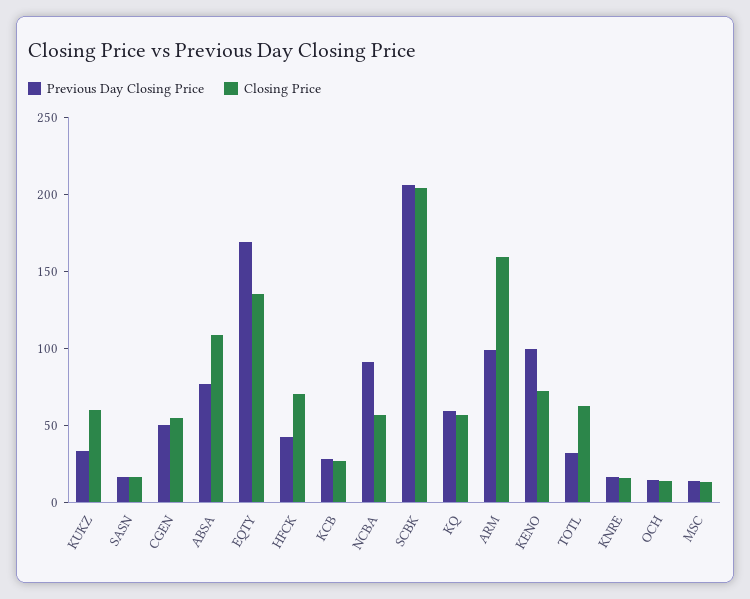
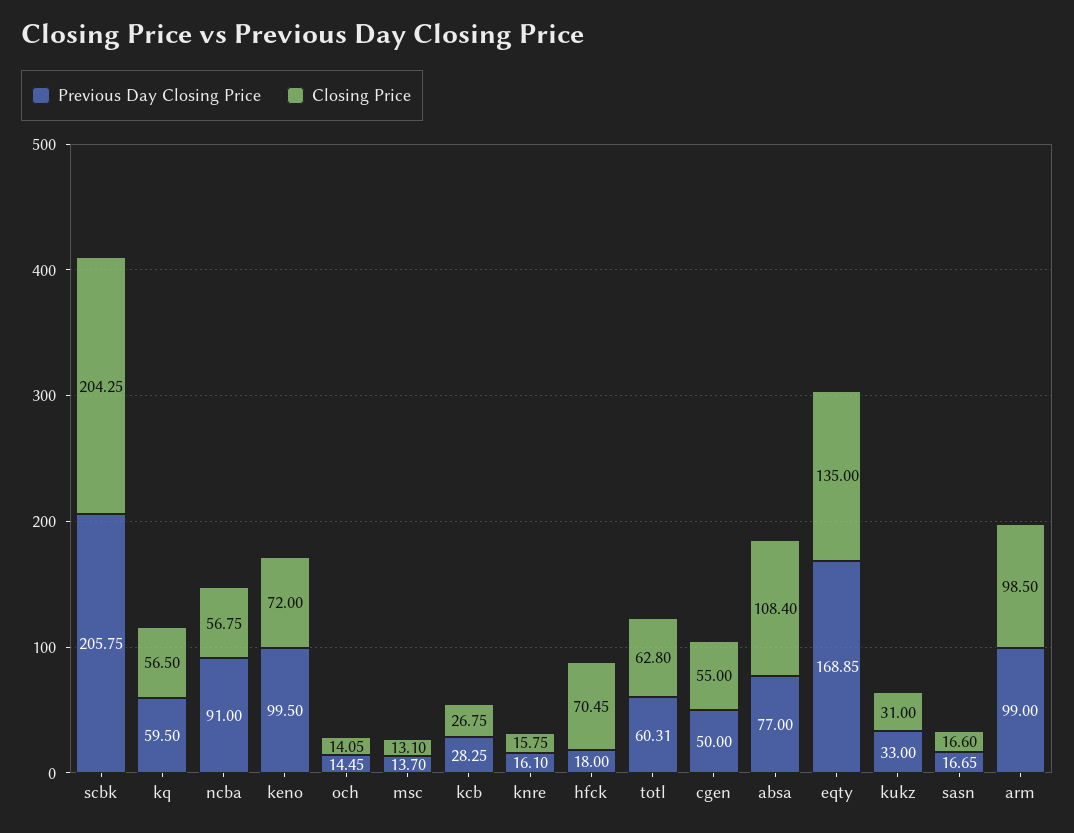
Closing Price, KUKZ: 60 -> 31
Previous Day Closing Price, HFCK: 40 -> 18
Closing Price, ARM: 160 -> 98.5
Previous Day Closing Price, TOTL: 30 -> 60.31

